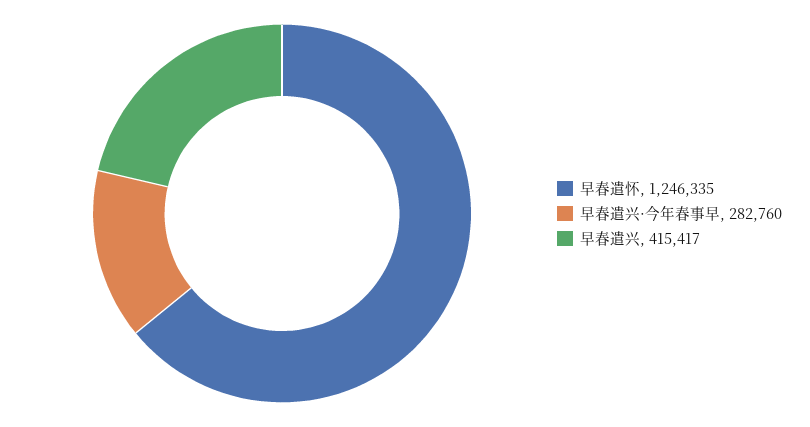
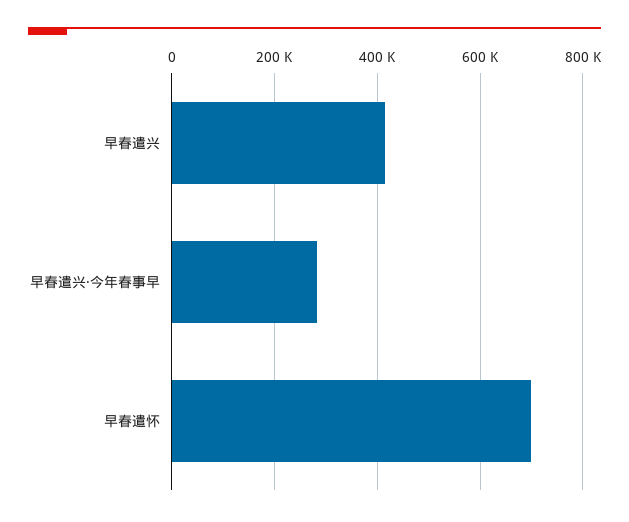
早春遣怀: 1246335 -> 700000

